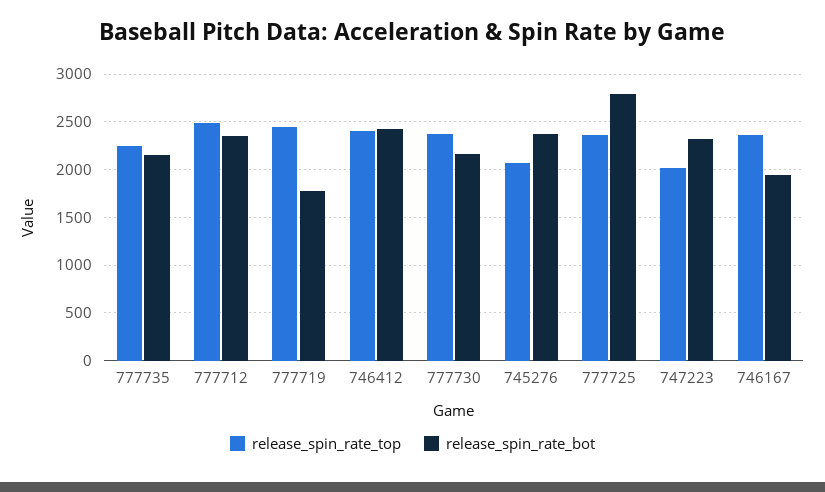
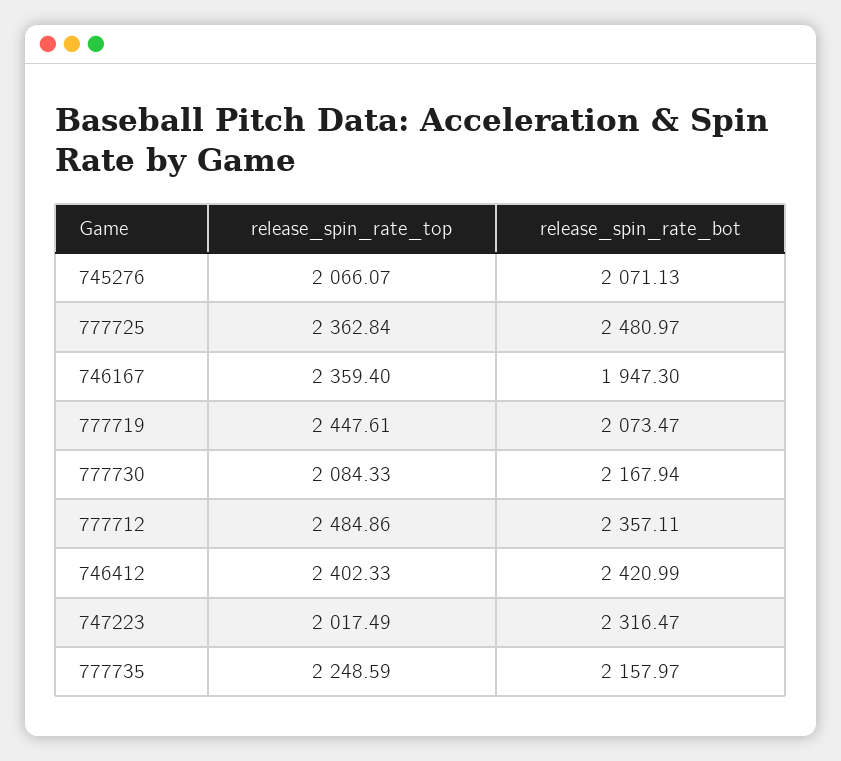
release_spin_rate_bot, 777719: 1800 -> 2073.47
release_spin_rate_top, 777730: 2400 -> 2084.33
release_spin_rate_bot, 745276: 2400 -> 2071.13
release_spin_rate_bot, 777725: 2800 -> 2480.97

